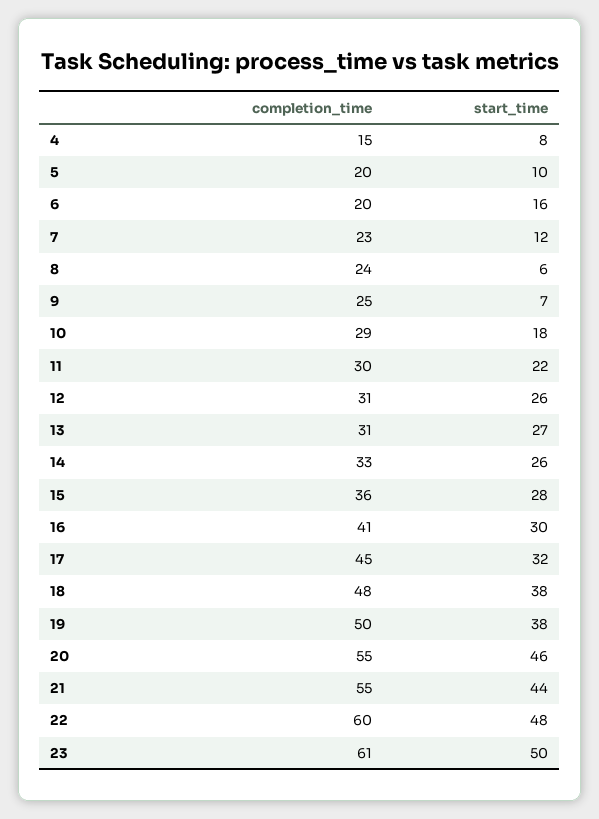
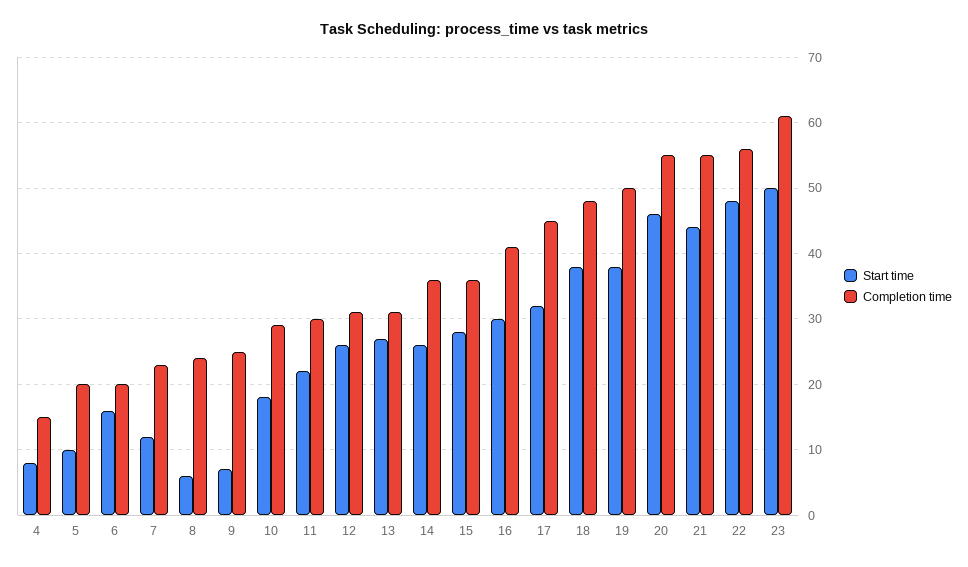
completion_time, 14: 33 -> 36
completion_time, 22: 60 -> 56

